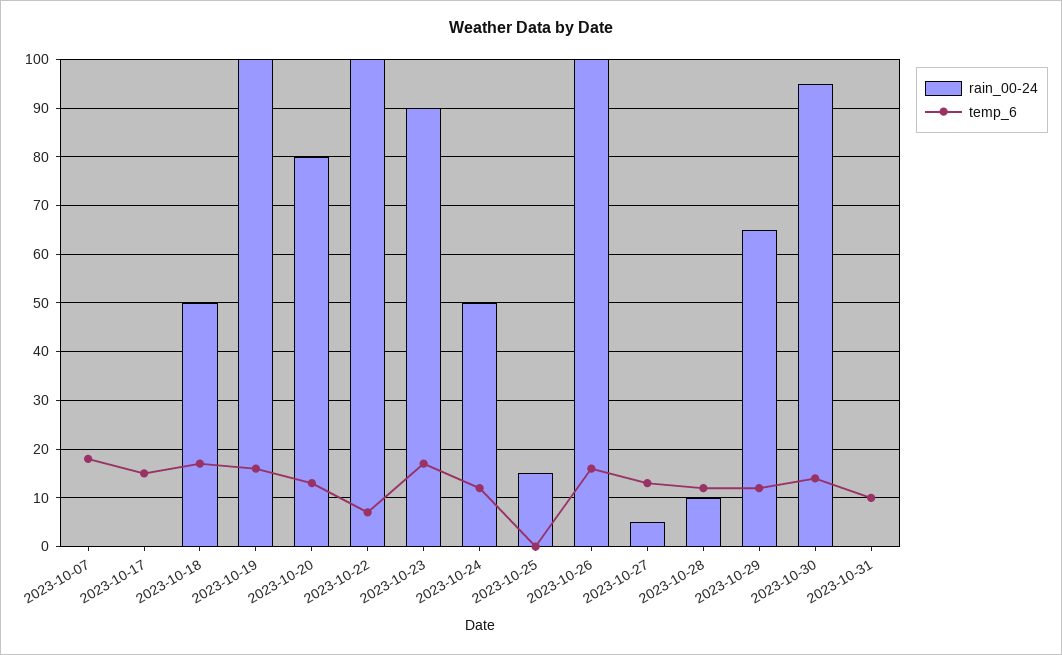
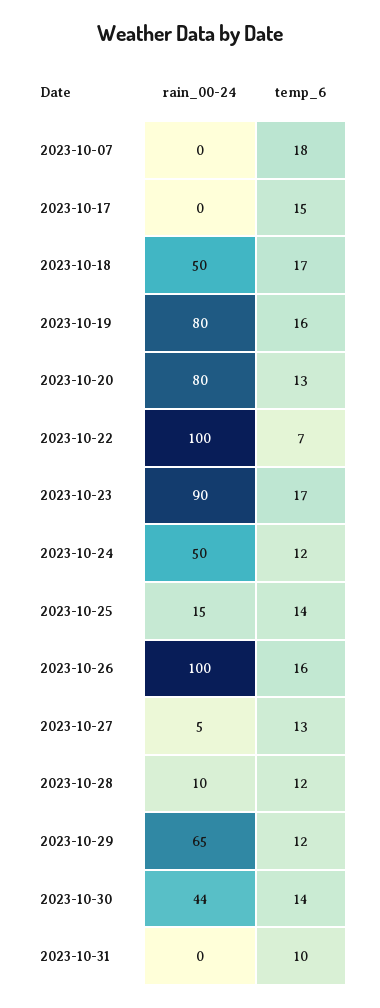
rain_00-24, 2023-10-19: 100 -> 80
temp_6, 2023-10-25: 0 -> 14
rain_00-24, 2023-10-30: 95 -> 44

